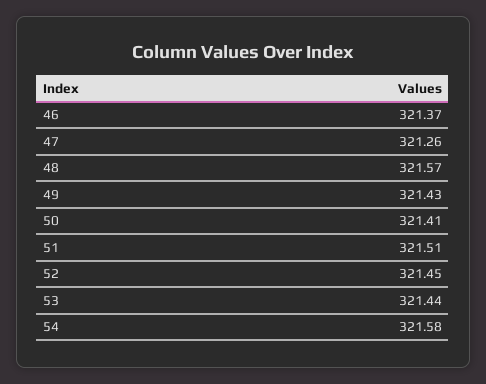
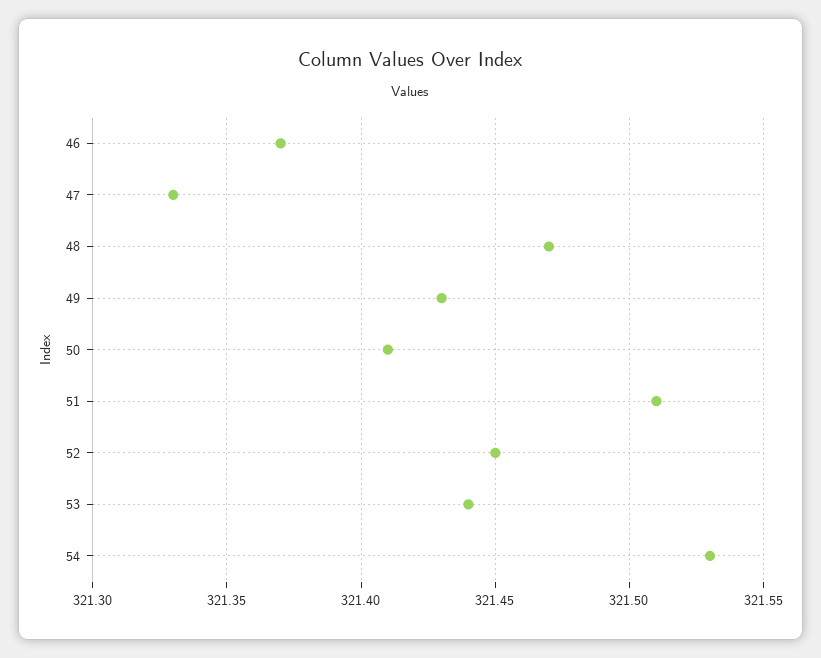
47: 321.26 -> 321.33
48: 321.57 -> 321.47
54: 321.58 -> 321.53

